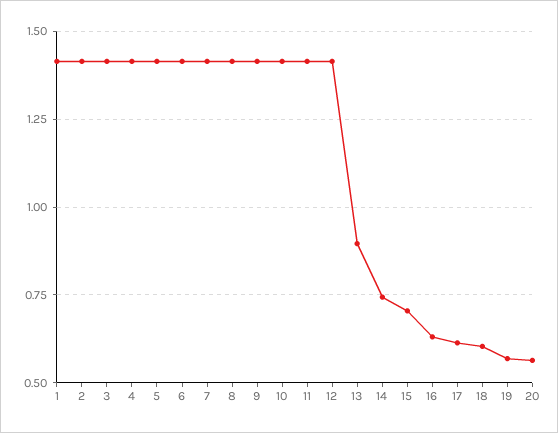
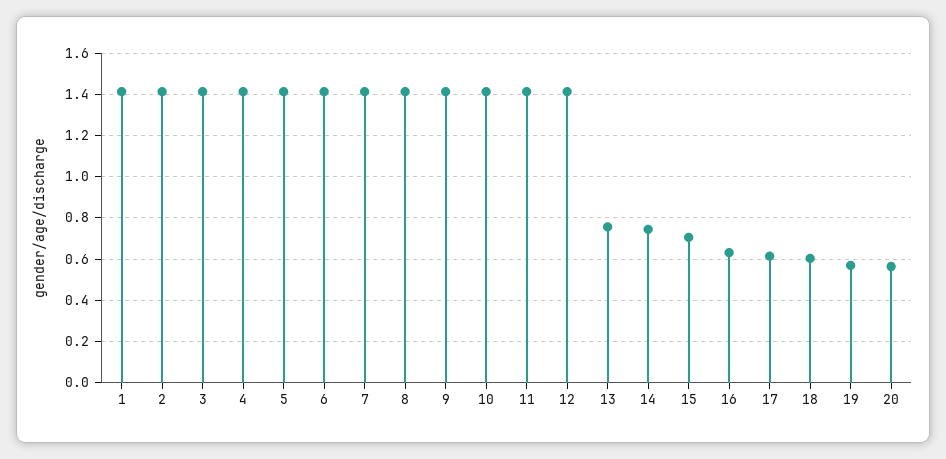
13: 0.9 -> 0.75

